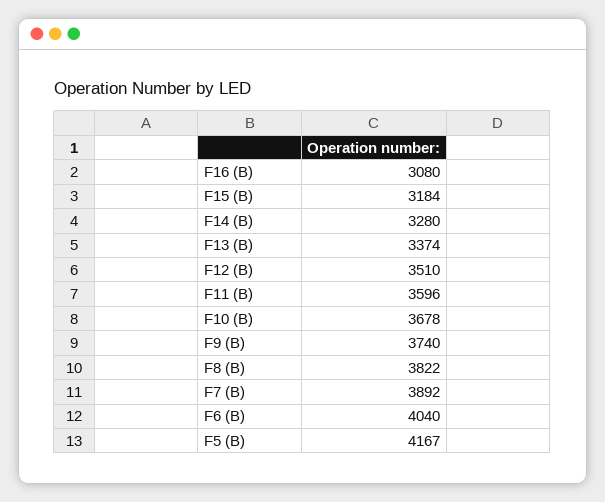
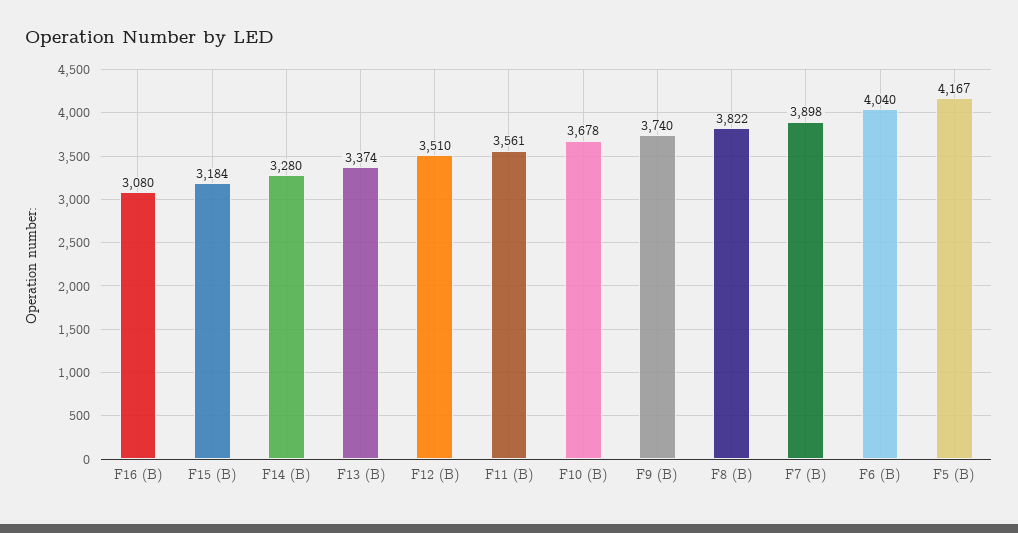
F11 (B): 3596 -> 3561
F7 (B): 3892 -> 3898

